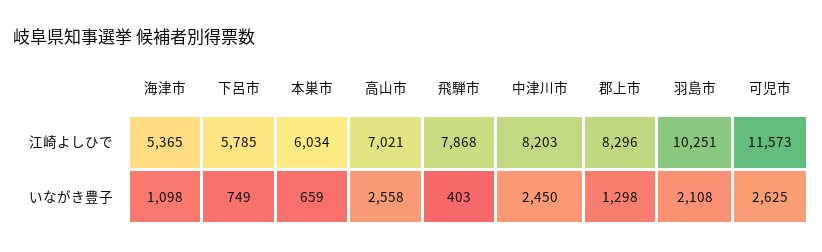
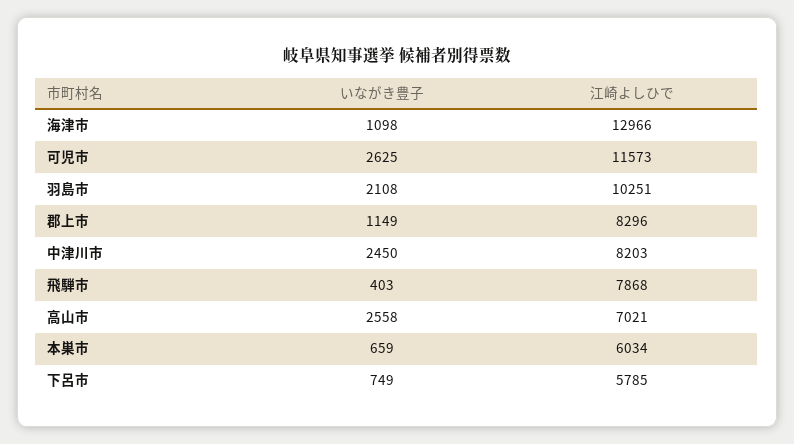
海津市, 江崎よしひで: 5365 -> 12966
郡上市, いながき豊子: 1298 -> 1149

